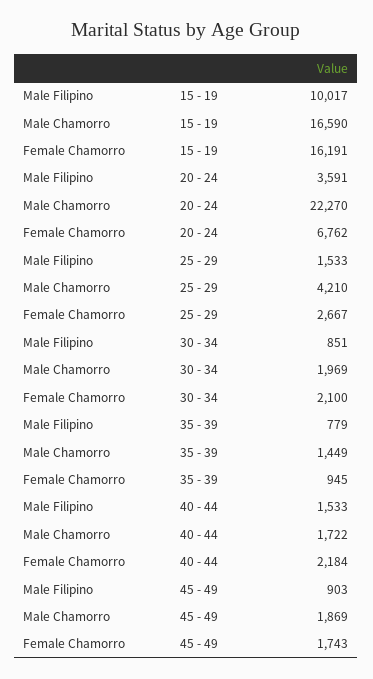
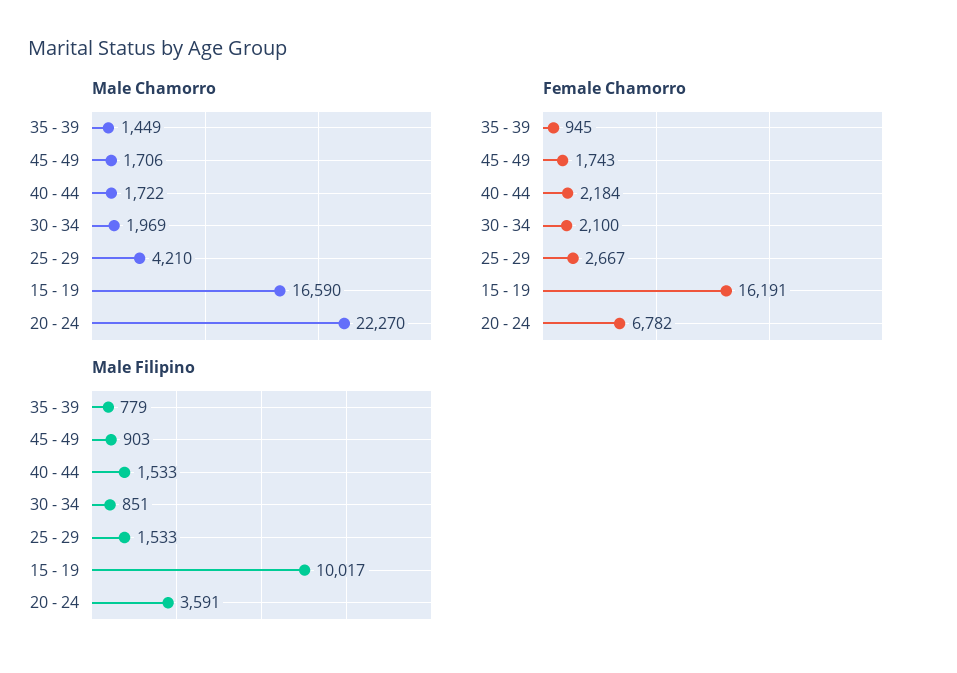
Female Chamorro, 20 - 24: 6762 -> 6782
Male Chamorro, 45 - 49: 1869 -> 1706

